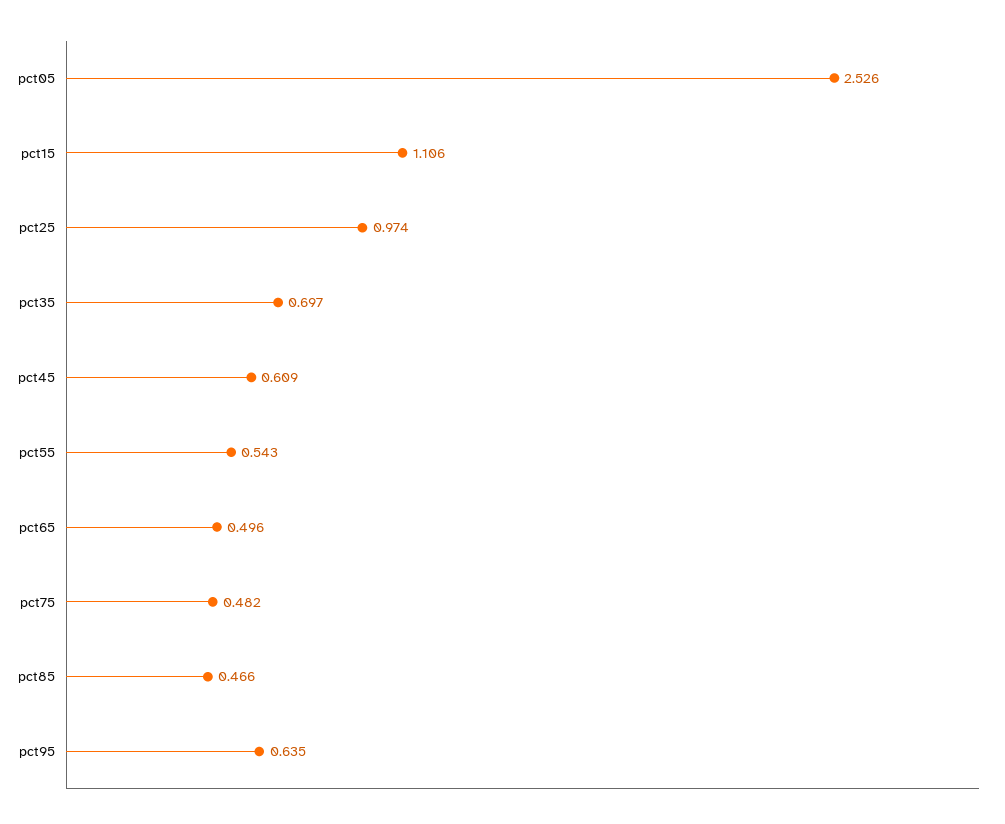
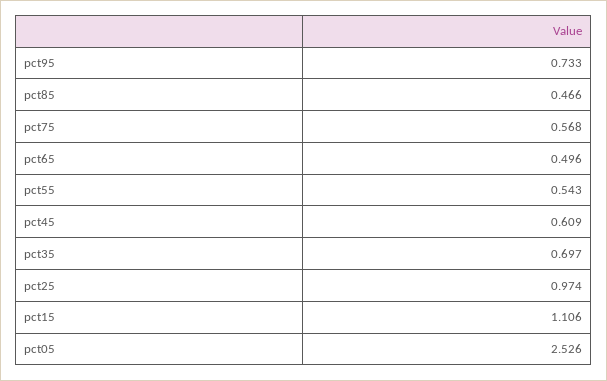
pct75: 0.482 -> 0.568
pct95: 0.635 -> 0.733

